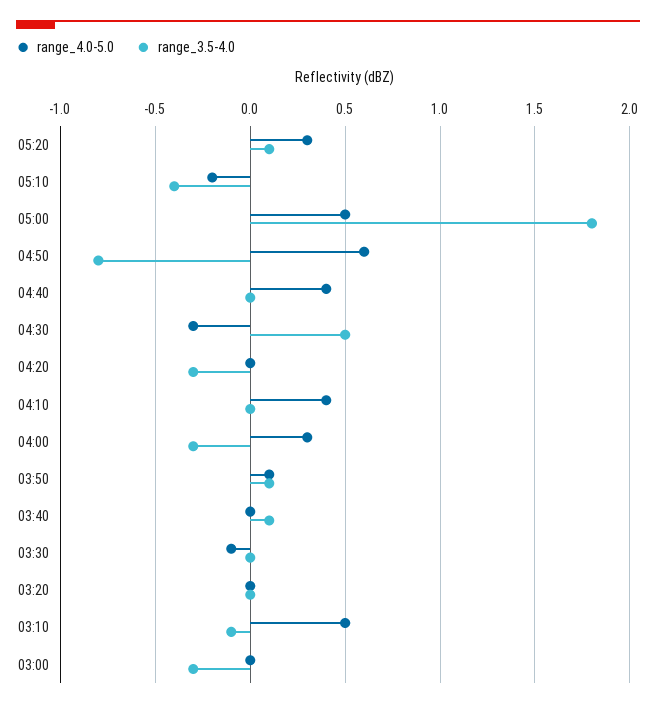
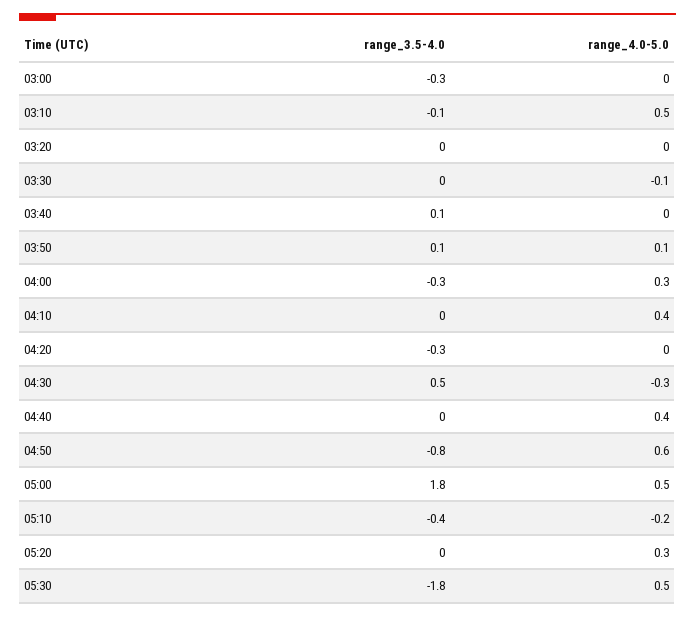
range_3.5-4.0, 05:20: 0.1 -> 0
range_3.5-4.0, 05:30: none -> -1.8
range_4.0-5.0, 05:30: none -> 0.5

